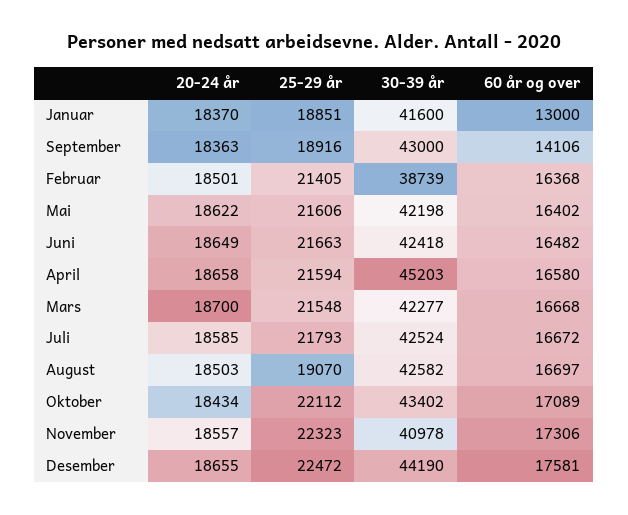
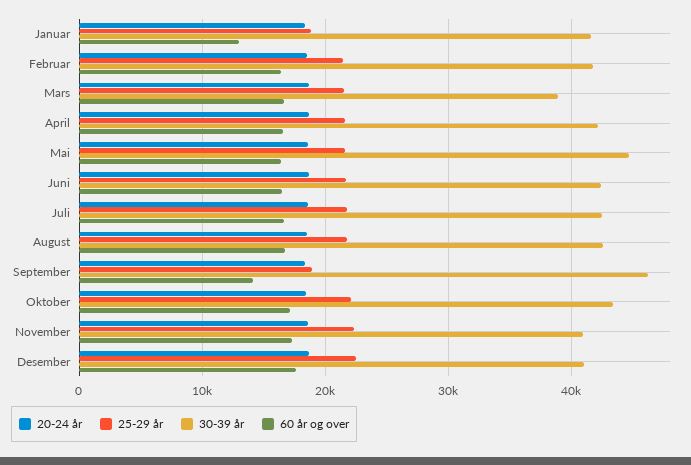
30-39 år, September: 43000 -> 46000
30-39 år, Februar: 38739 -> 42000
30-39 år, Mai: 42198 -> 45000
30-39 år, April: 45203 -> 42000
30-39 år, Mars: 42277 -> 39000
25-29 år, August: 19070 -> 22000
30-39 år, Desember: 44190 -> 41000

